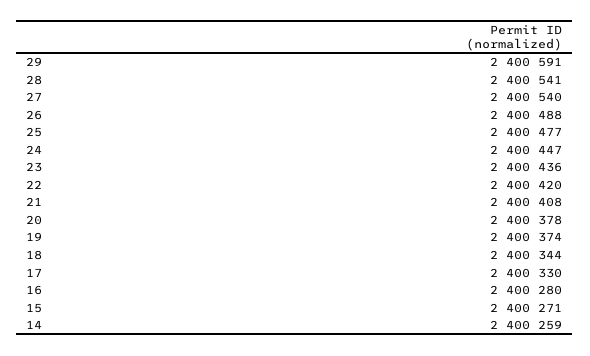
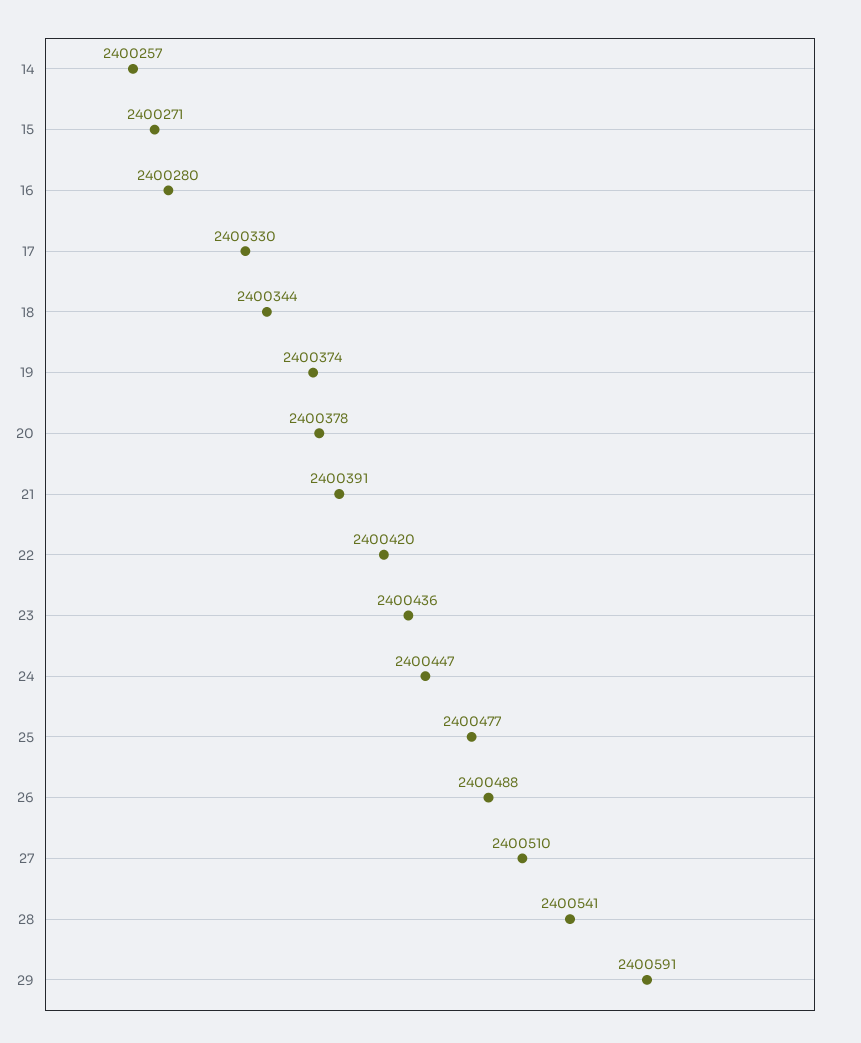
27: 2400540 -> 2400510
21: 2400408 -> 2400391
14: 2400259 -> 2400257

